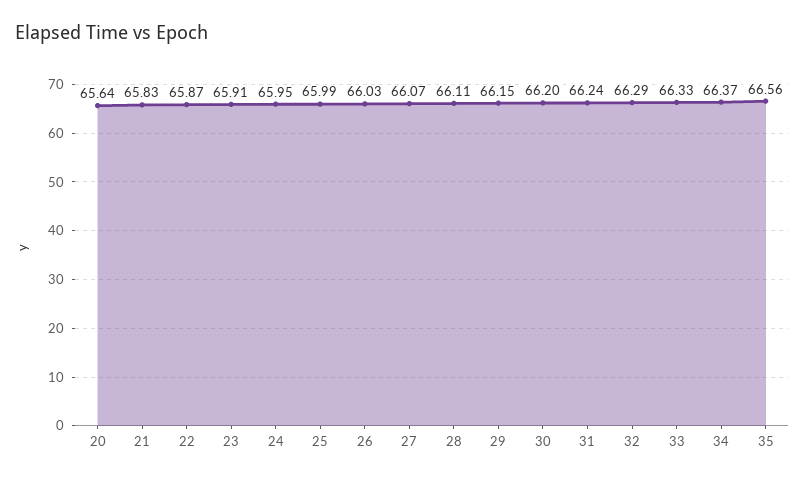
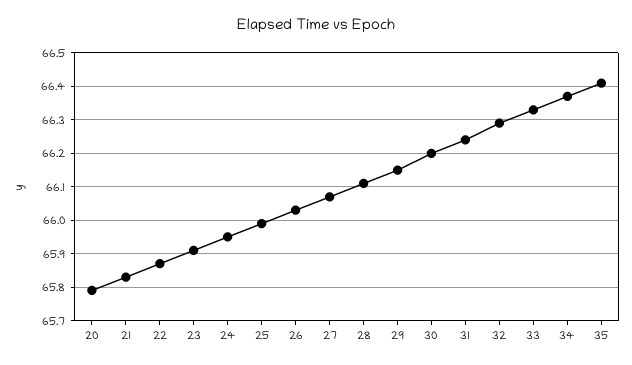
20: 65.64 -> 65.8
35: 66.56 -> 66.4

